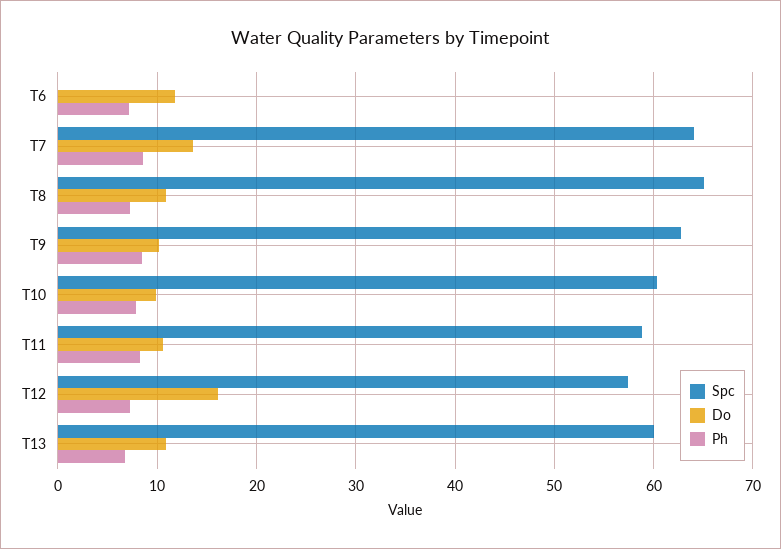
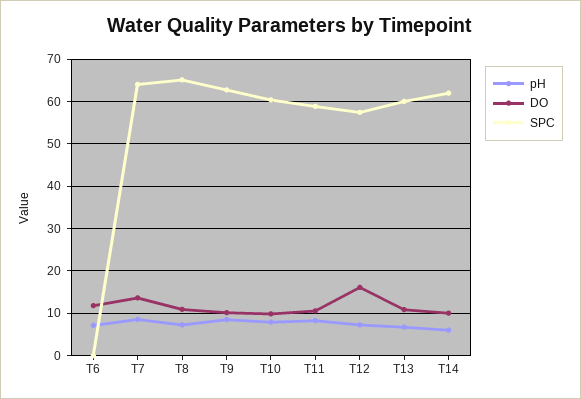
Ph, T14: none -> 6
Do, T14: none -> 10
Spc, T14: none -> 62

